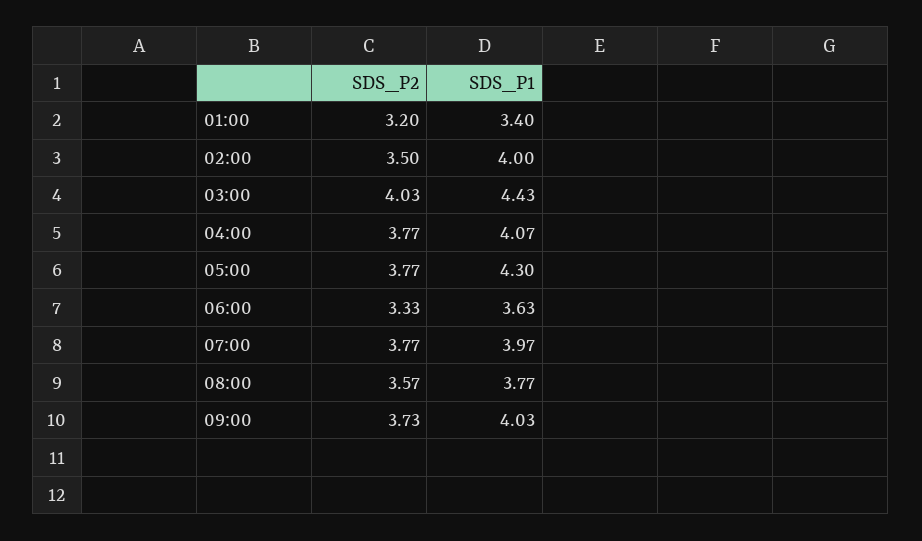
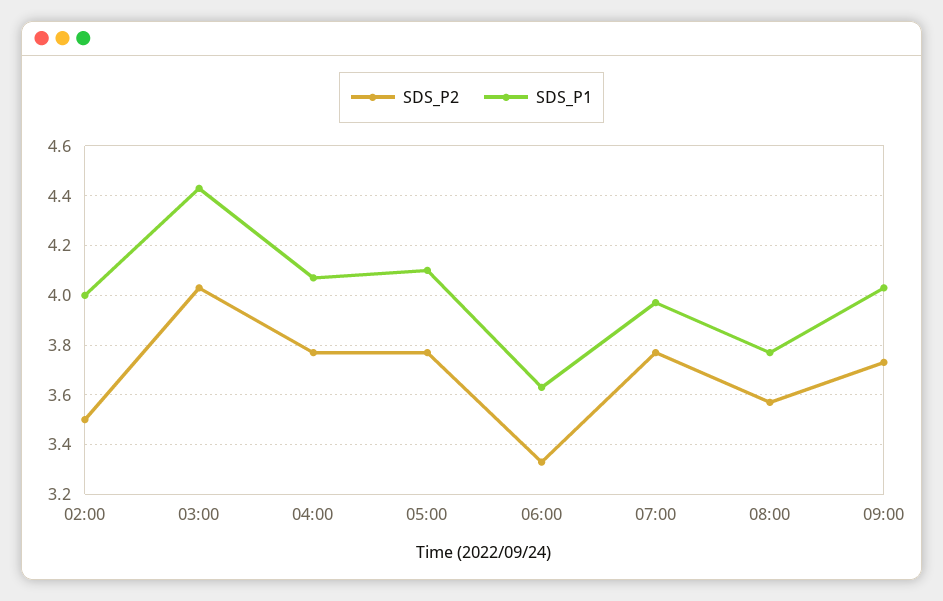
SDS_P2, 01:00: 3.2 -> none
SDS_P1, 01:00: 3.4 -> none
SDS_P1, 05:00: 4.3 -> 4.1

